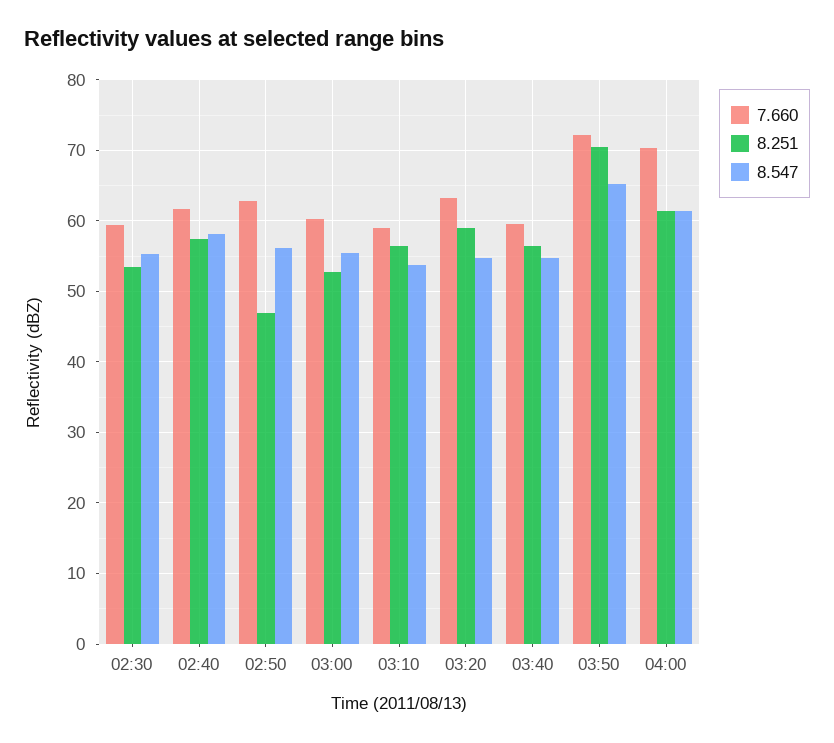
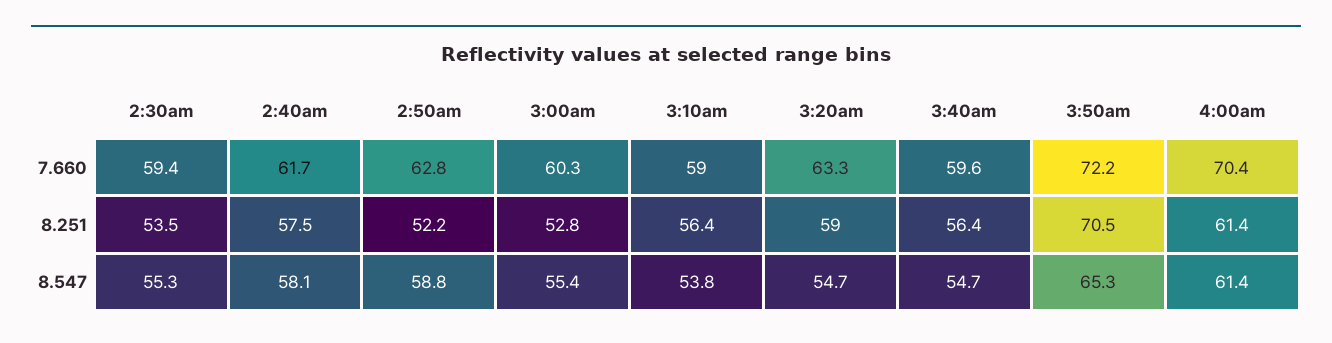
8.251, 02:50: 47 -> 52.2
8.547, 02:50: 56 -> 58.8

